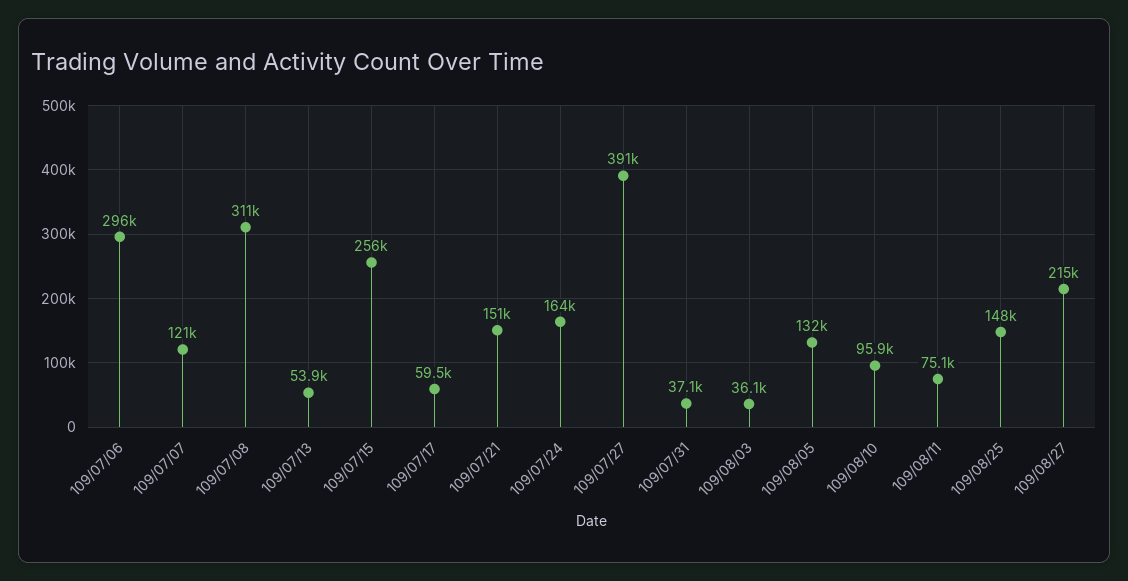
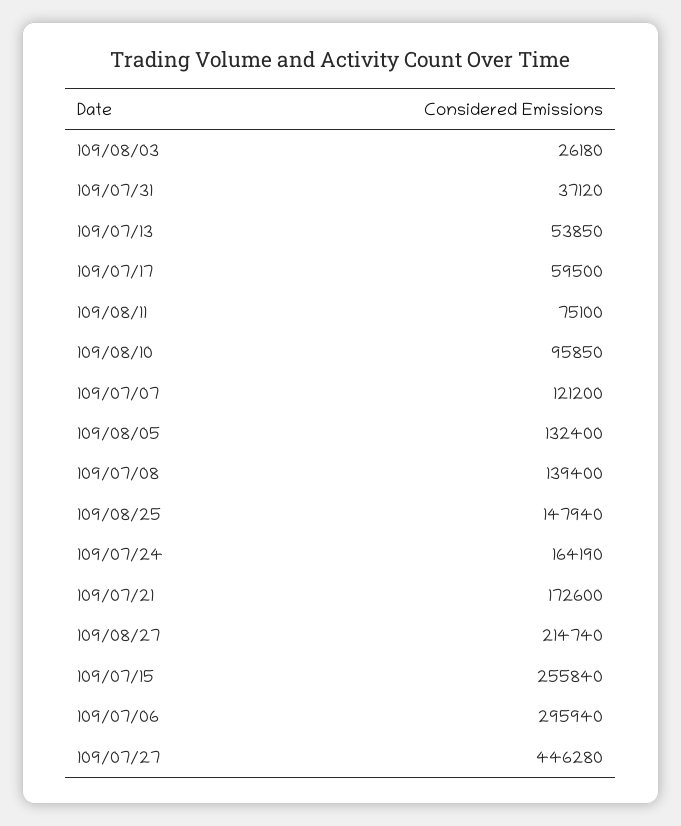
109/07/08: 311000 -> 139400
109/07/21: 151000 -> 172600
109/07/27: 391000 -> 446280
109/08/03: 36100 -> 26180

